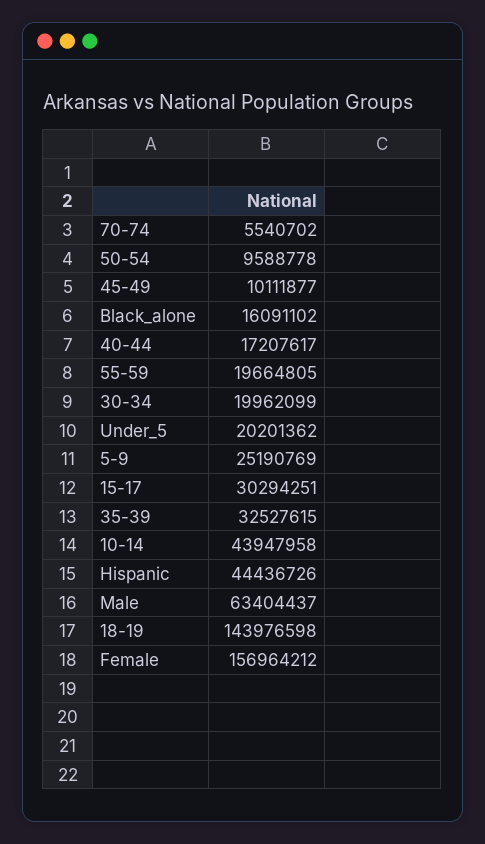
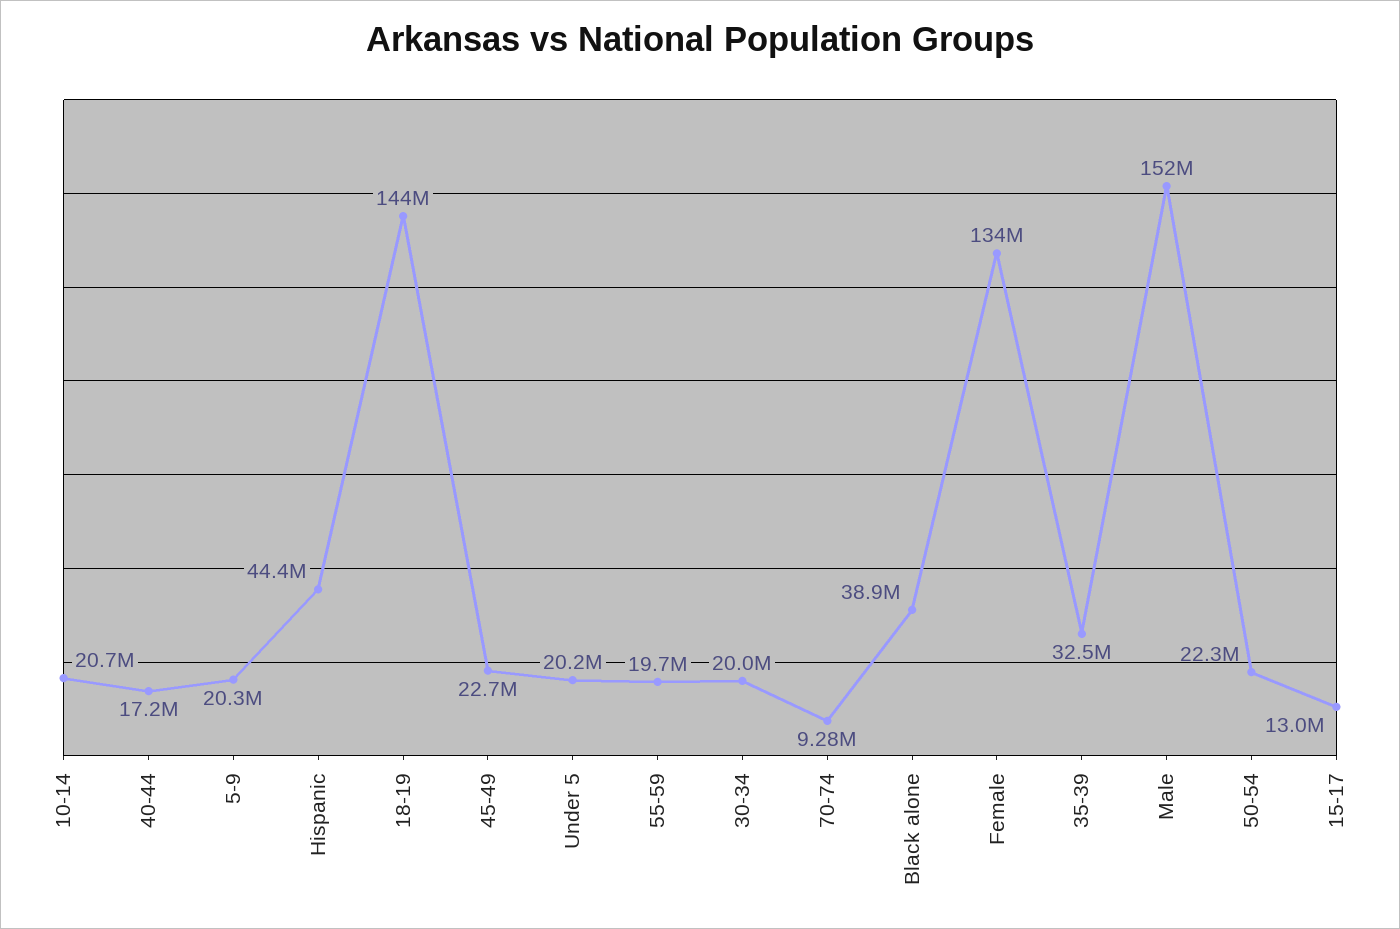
70-74: 5540702 -> 9280000
50-54: 9588778 -> 22300000
45-49: 10111877 -> 22700000
Black_alone: 16091102 -> 38900000
5-9: 25190769 -> 20300000
15-17: 30294251 -> 13000000
10-14: 43947958 -> 20700000
Male: 63404437 -> 152000000
Female: 156964212 -> 134000000

